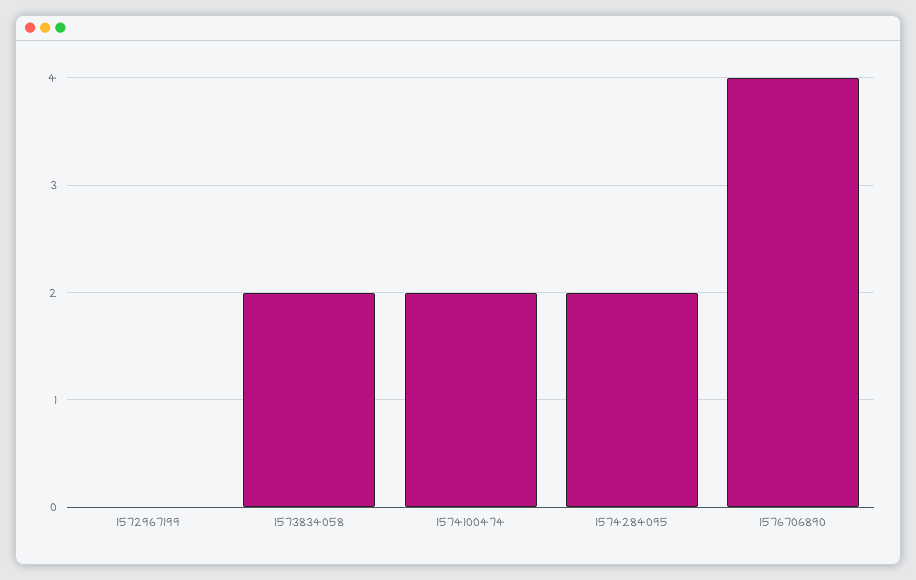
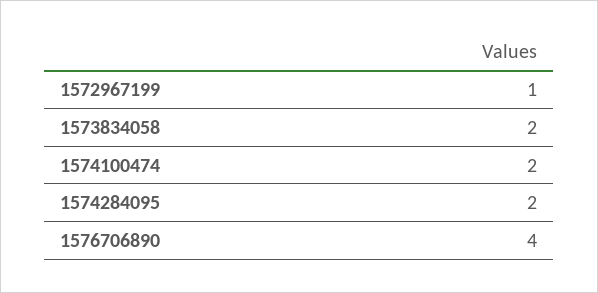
1572967199: 0 -> 1

